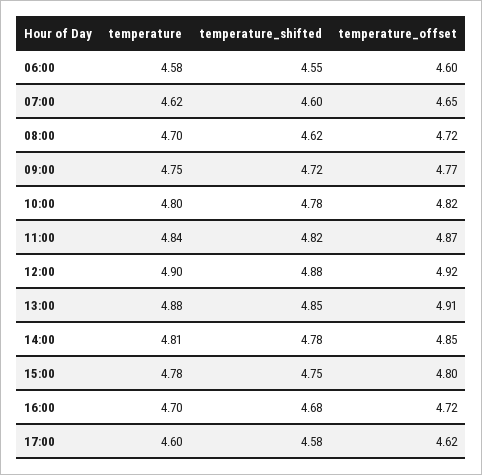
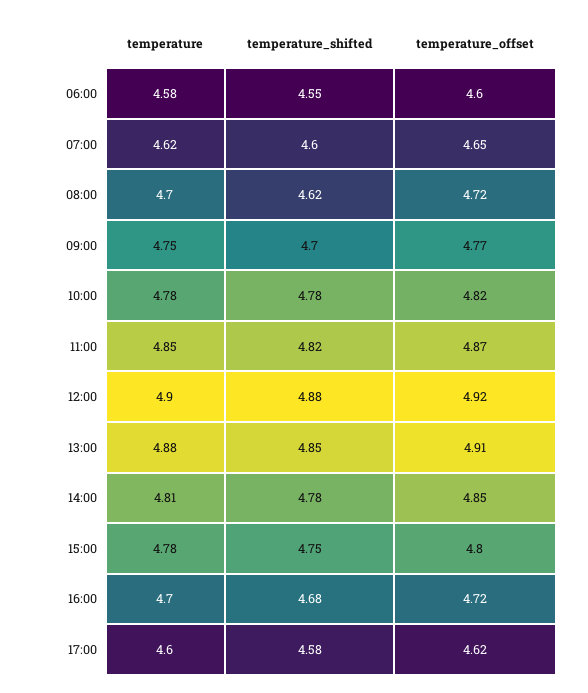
temperature_shifted, 09:00: 4.72 -> 4.7
temperature, 10:00: 4.8 -> 4.78
temperature, 11:00: 4.84 -> 4.85

